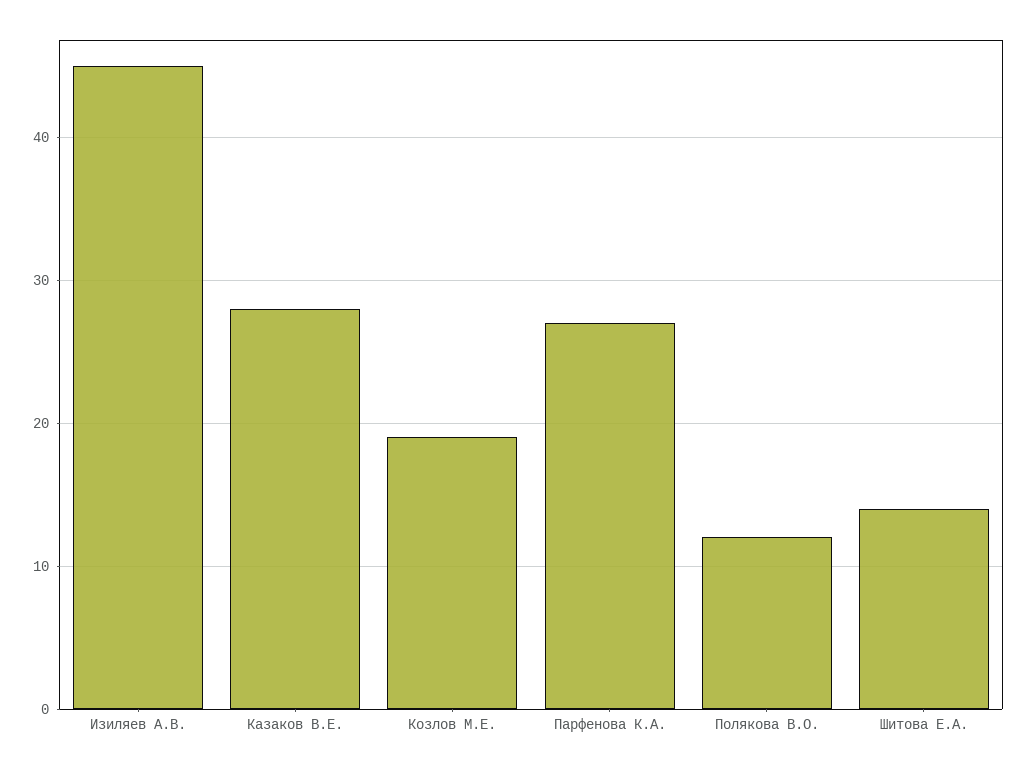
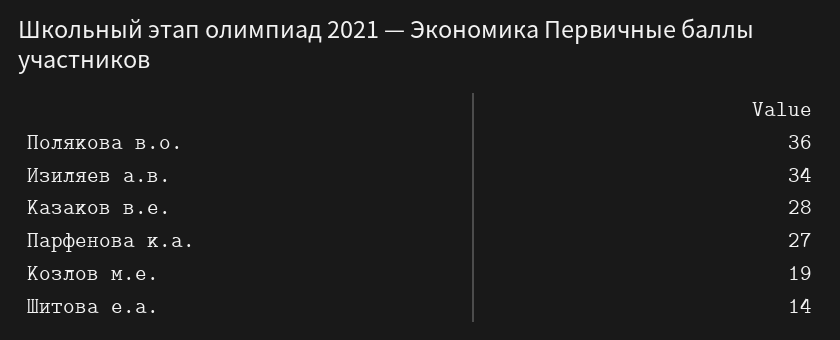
Изиляев А.В.: 45 -> 34
Полякова В.О.: 12 -> 36

